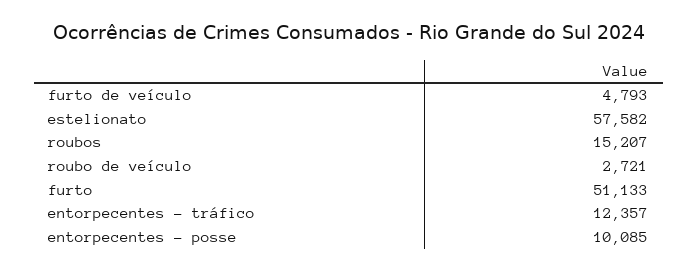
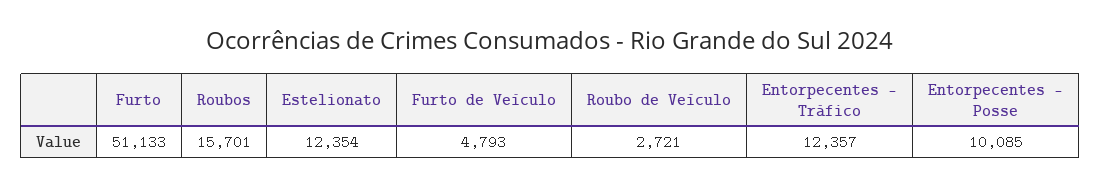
estelionato: 57582 -> 12354
roubos: 15207 -> 15701

